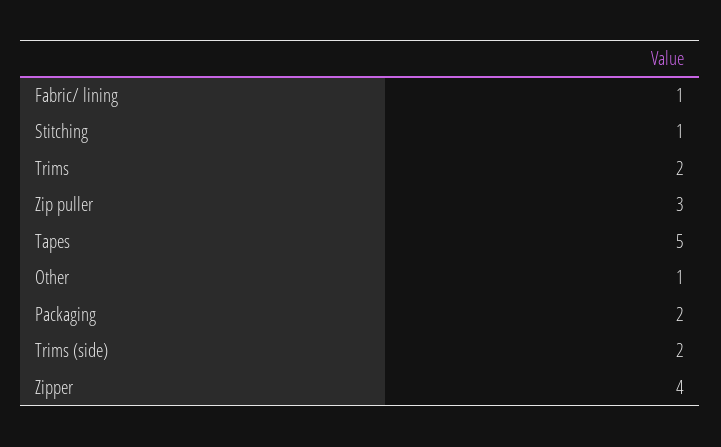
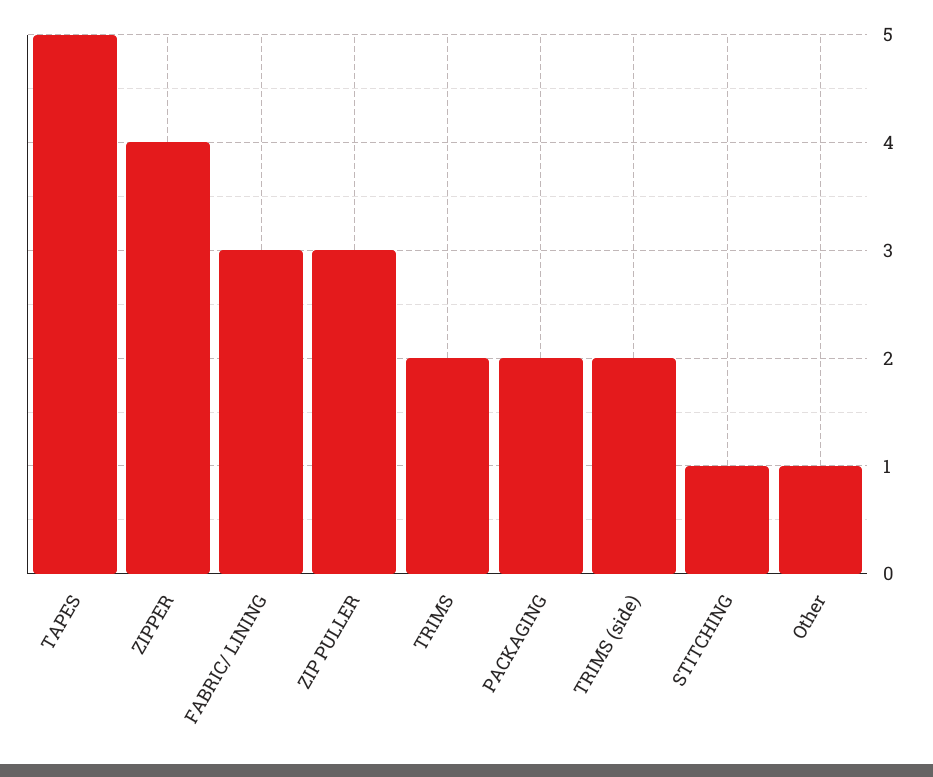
Fabric/ lining: 1 -> 3

